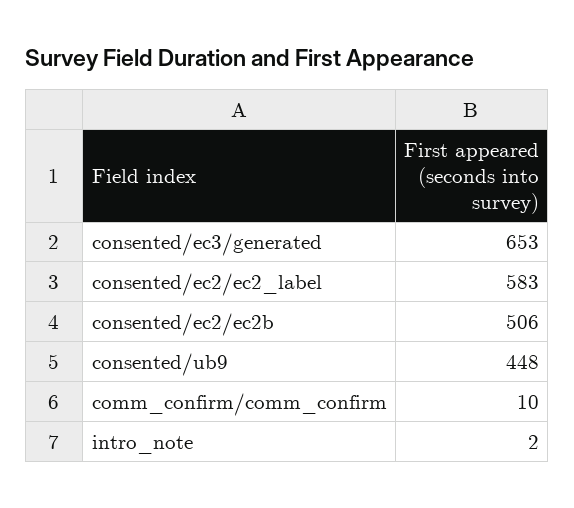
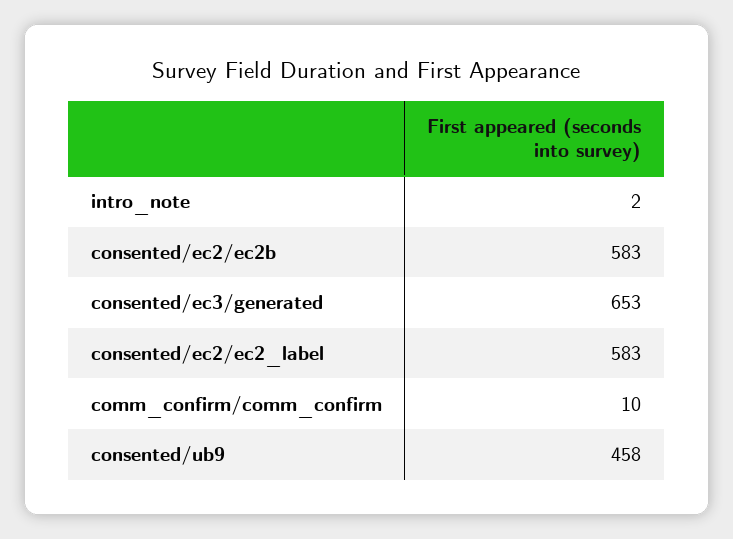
consented/ec2/ec2b: 506 -> 583
consented/ub9: 448 -> 458

